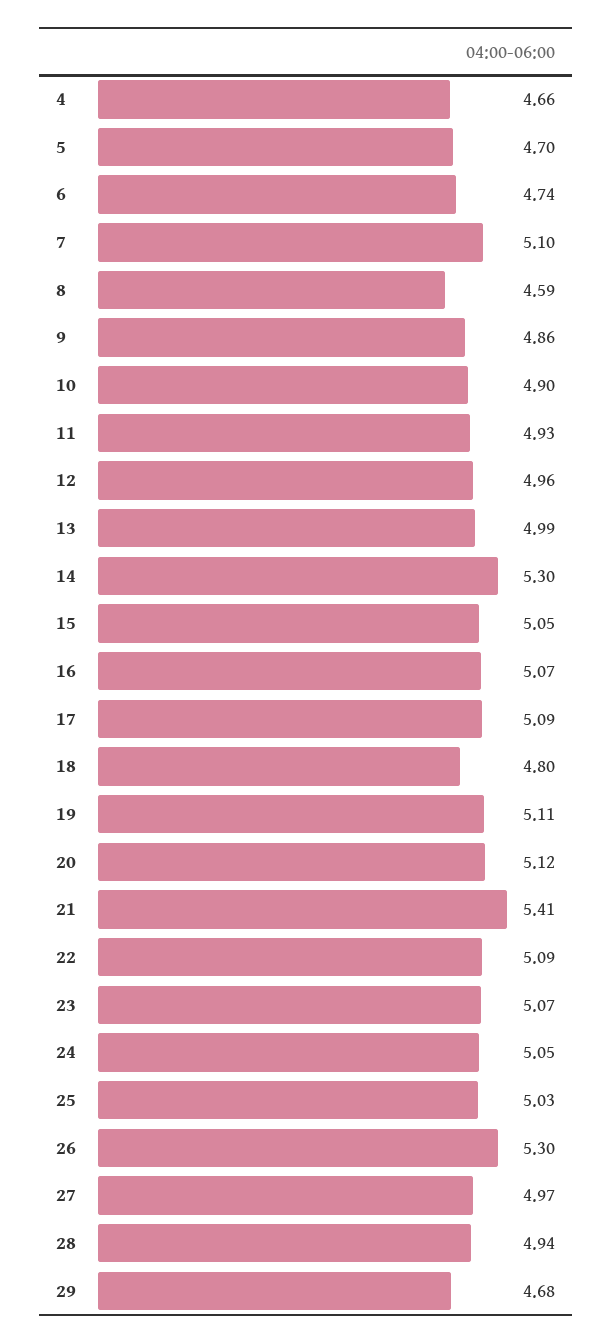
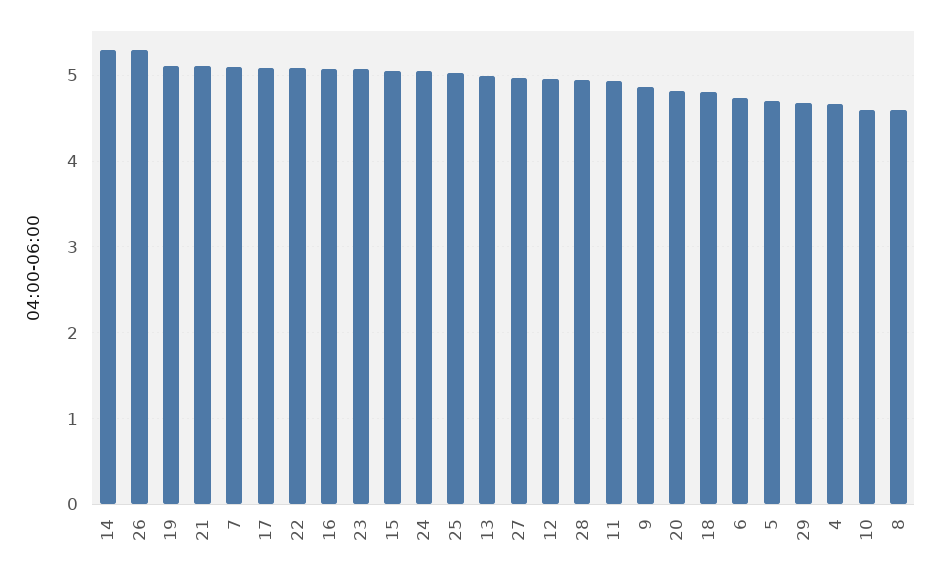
10: 4.9 -> 4.6
20: 5.12 -> 4.8
21: 5.41 -> 5.1

